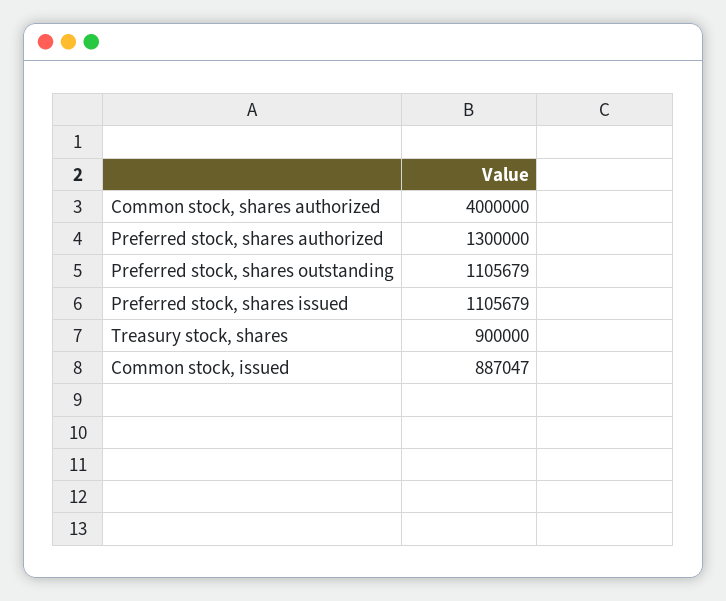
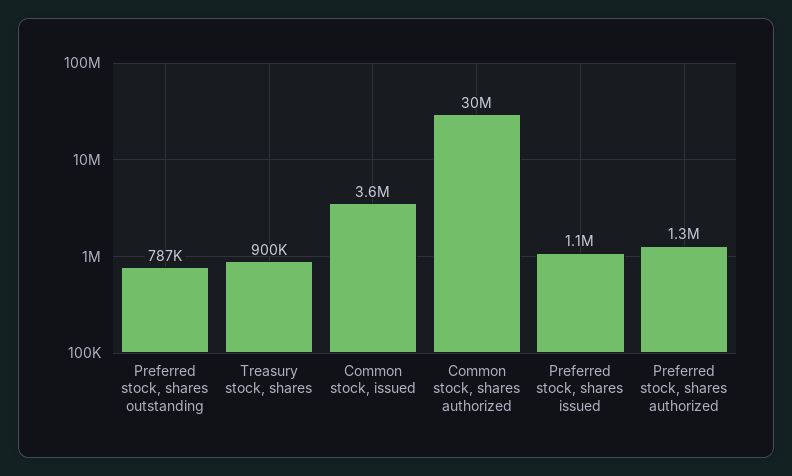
Common stock, shares authorized: 4000000 -> 30000000
Preferred stock, shares outstanding: 1105679 -> 787000
Common stock, issued: 887047 -> 3600000

